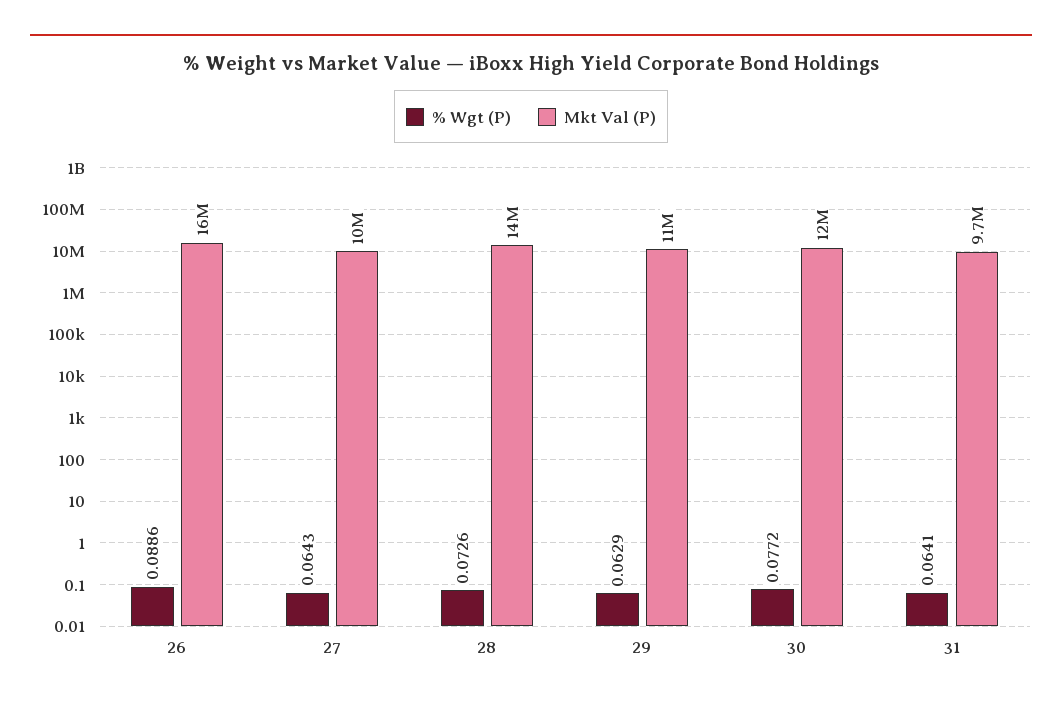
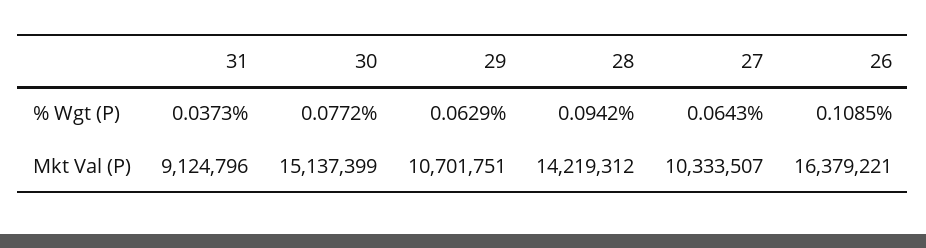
% Wgt (P), 26: 0.0886 -> 0.1085
% Wgt (P), 28: 0.0726 -> 0.0942
Mkt Val (P), 30: 12000000 -> 15137399
% Wgt (P), 31: 0.0641 -> 0.0373
Mkt Val (P), 31: 9700000 -> 9124796

